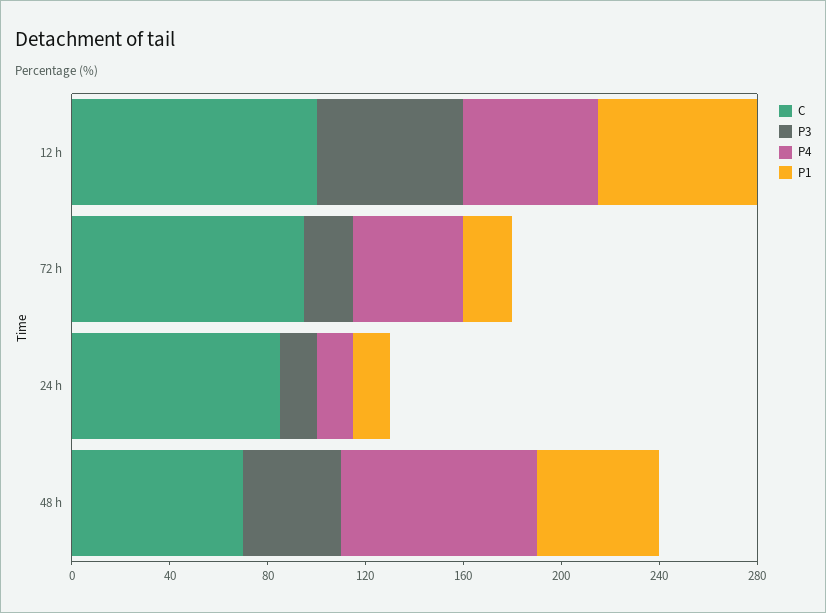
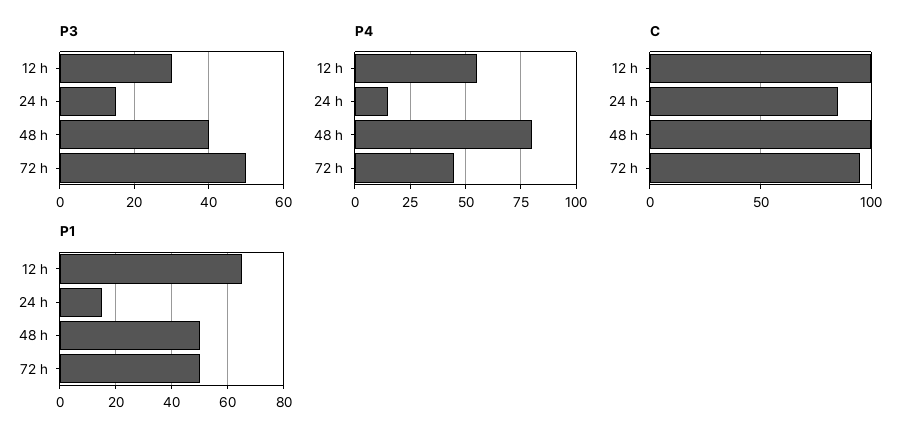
P3, 12 h: 60 -> 30
P3, 72 h: 20 -> 50
P1, 72 h: 20 -> 50
C, 48 h: 70 -> 100

